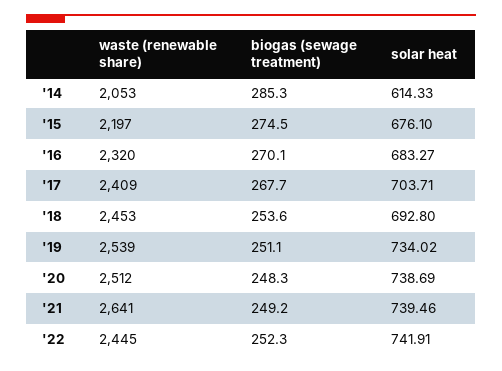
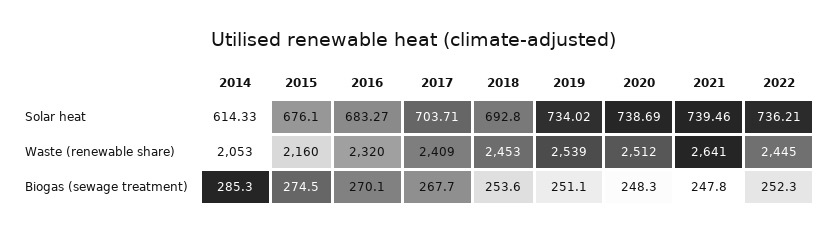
waste (renewable share), '15: 2197 -> 2160
biogas (sewage treatment), '21: 249.2 -> 247.8
solar heat, '22: 741.91 -> 736.21

